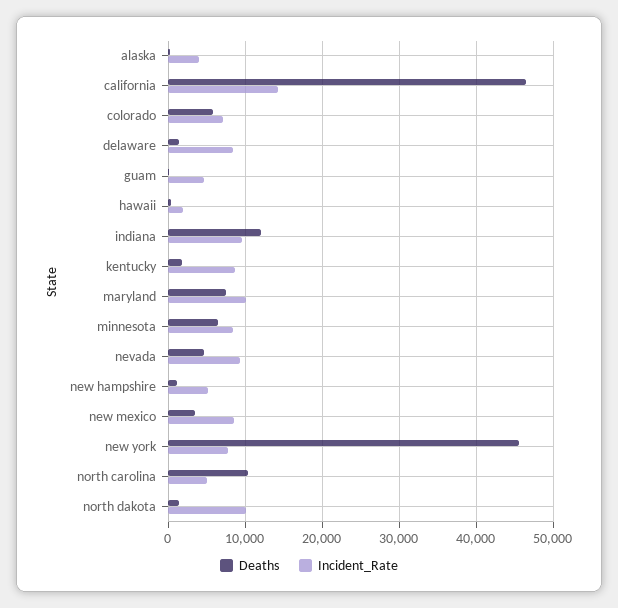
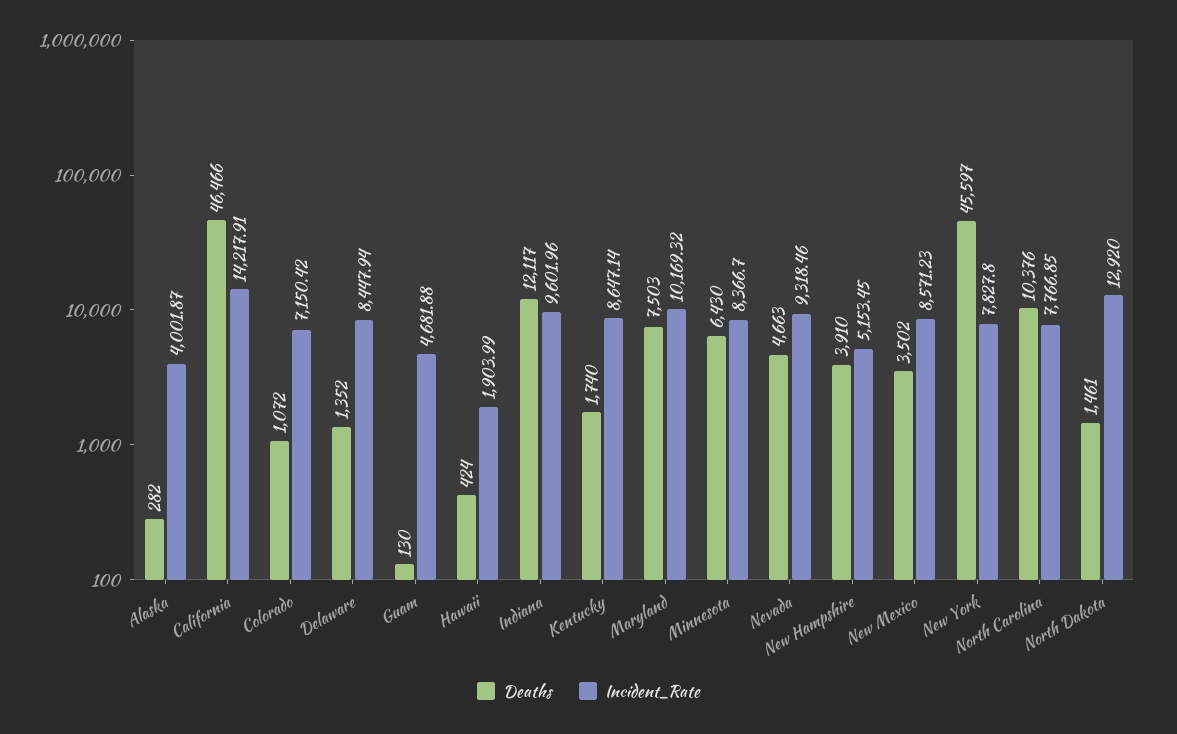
Deaths, colorado: 6000 -> 1072
Deaths, new hampshire: 1000 -> 3910
Incident_Rate, north carolina: 5000 -> 7766.85
Incident_Rate, north dakota: 10000 -> 12920

